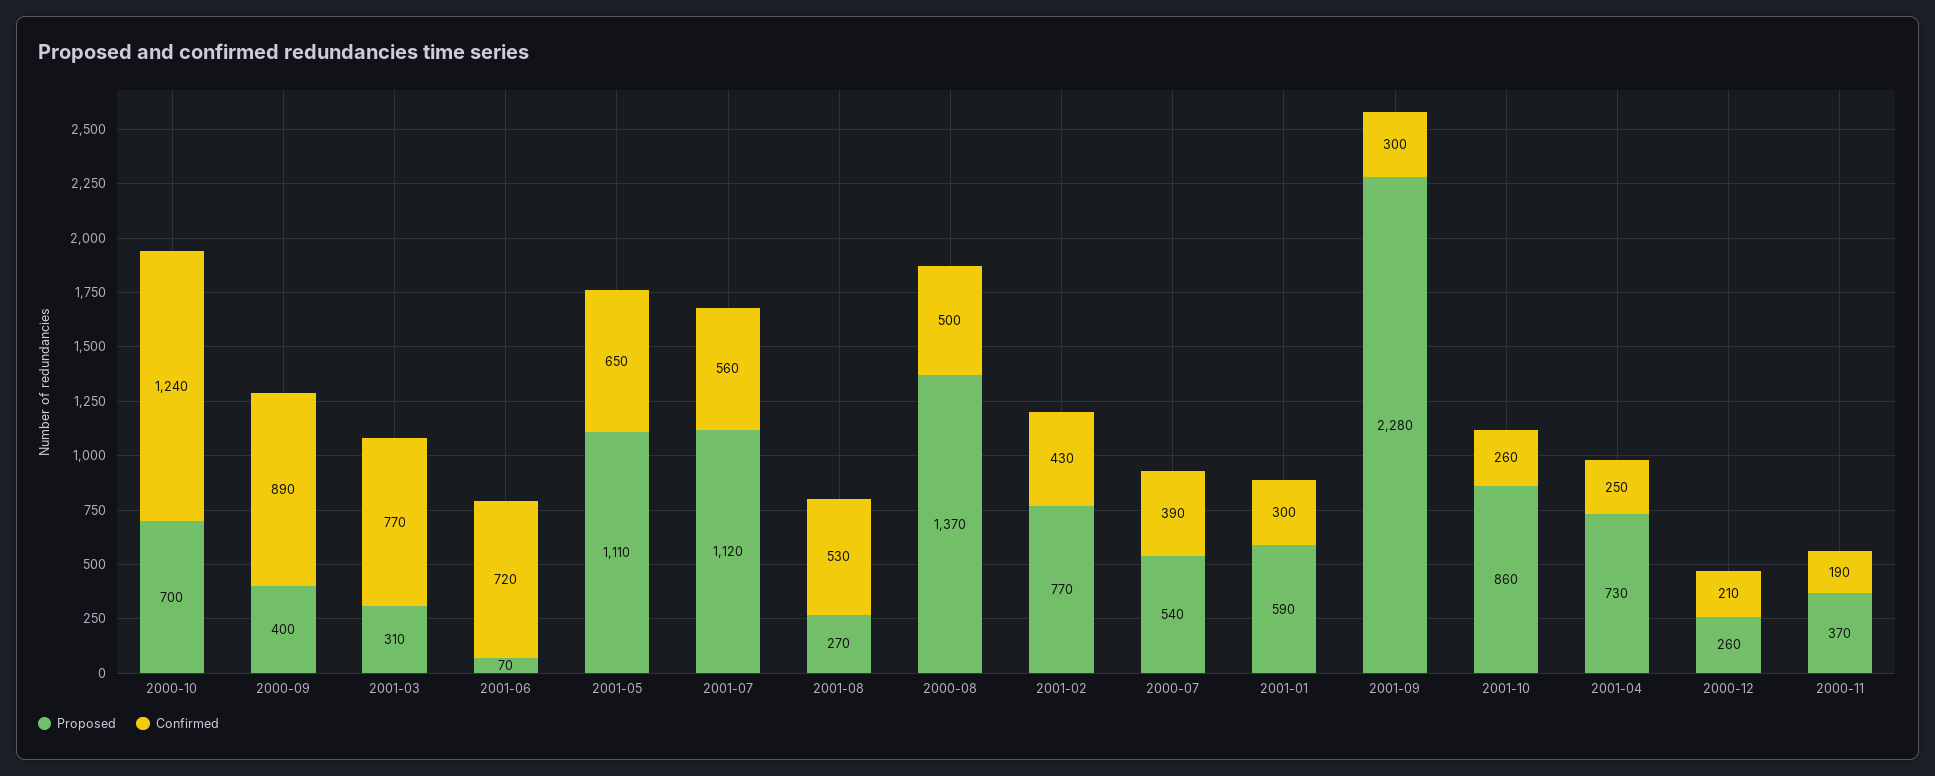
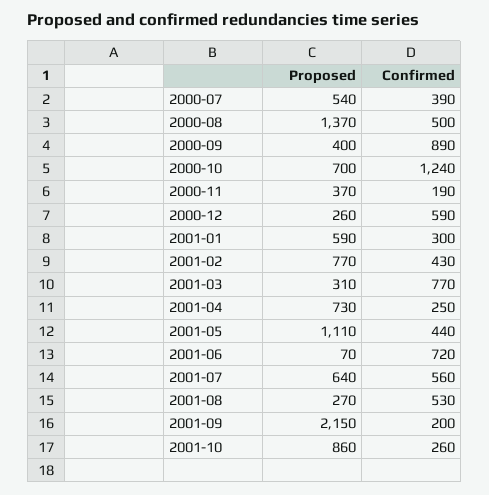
Confirmed, 2001-05: 650 -> 440
Proposed, 2001-07: 1120 -> 640
Proposed, 2001-09: 2280 -> 2150
Confirmed, 2001-09: 300 -> 200
Confirmed, 2000-12: 210 -> 590

